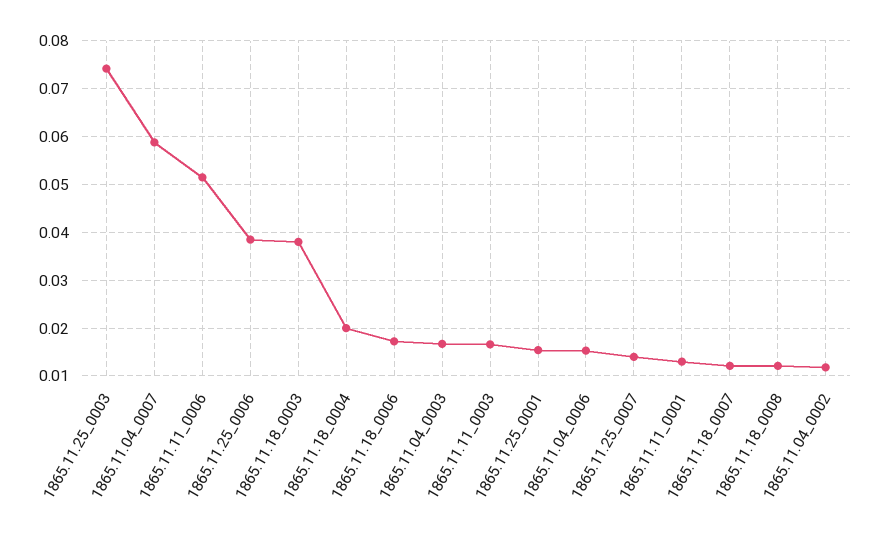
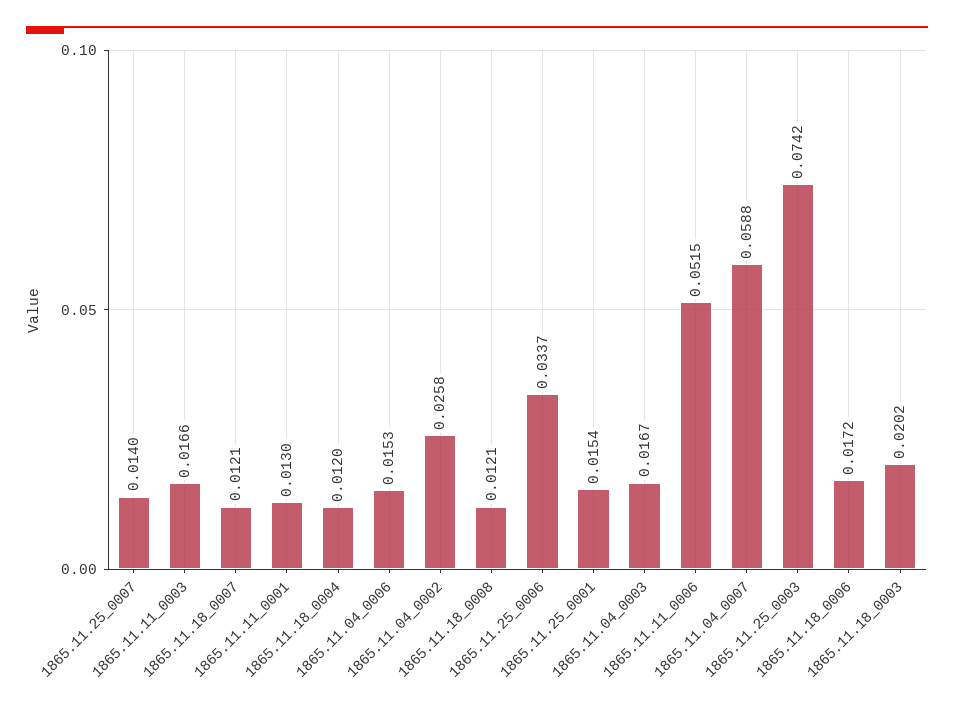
1865.11.25_0006: 0.038 -> 0.0337
1865.11.18_0003: 0.038 -> 0.0202
1865.11.18_0004: 0.02 -> 0.012
1865.11.04_0002: 0.012 -> 0.0258

